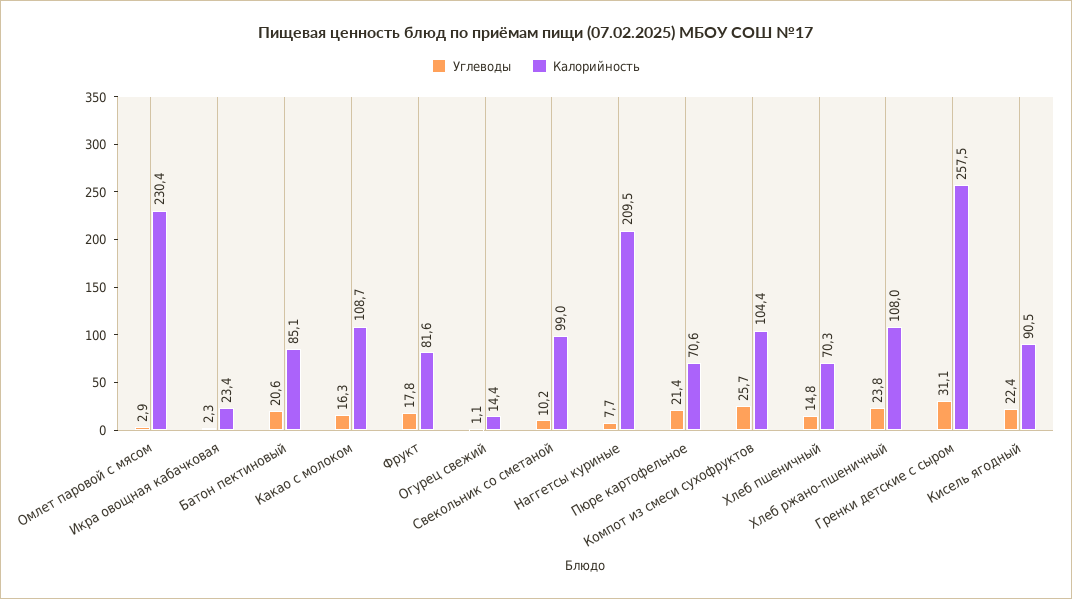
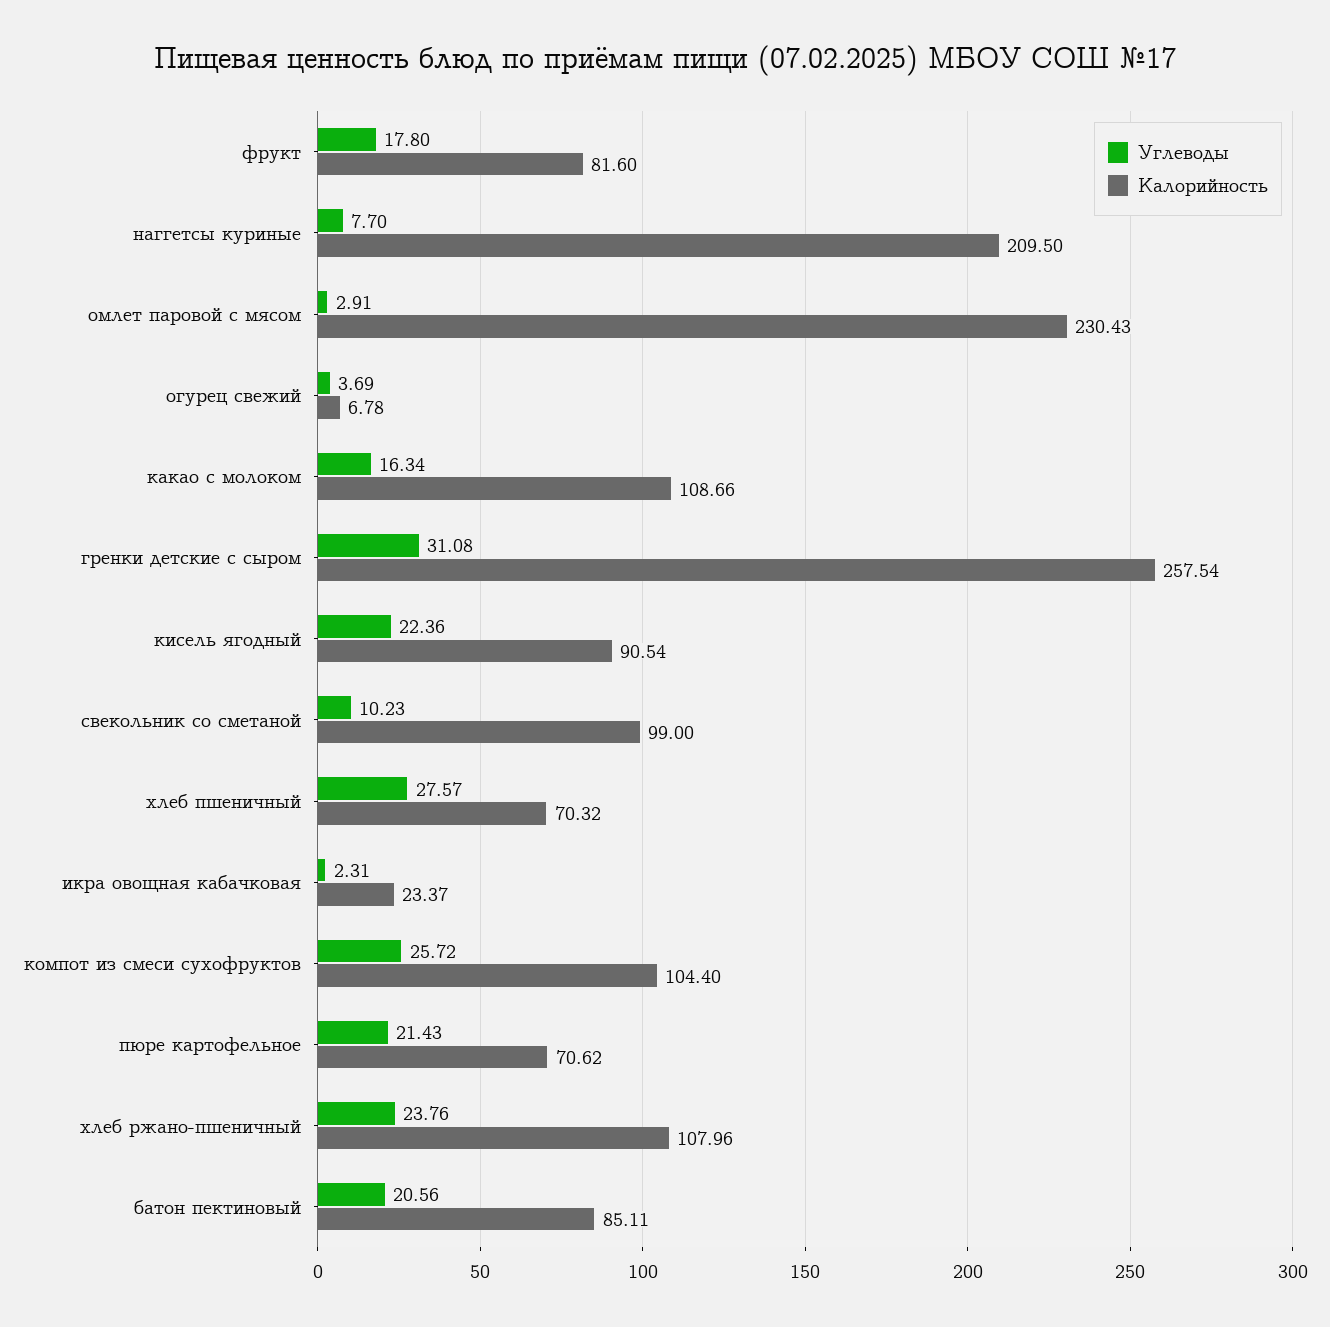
Углеводы, Огурец свежий: 1.1 -> 3.69
Калорийность, Огурец свежий: 14.4 -> 6.78
Углеводы, Хлеб пшеничный: 14.8 -> 27.57

